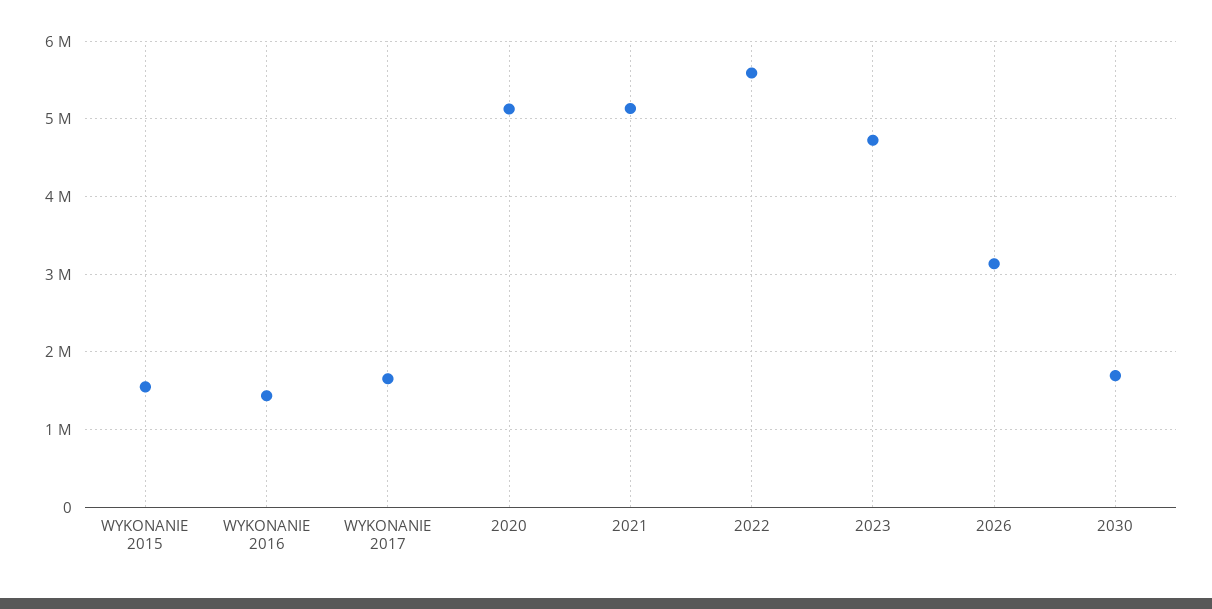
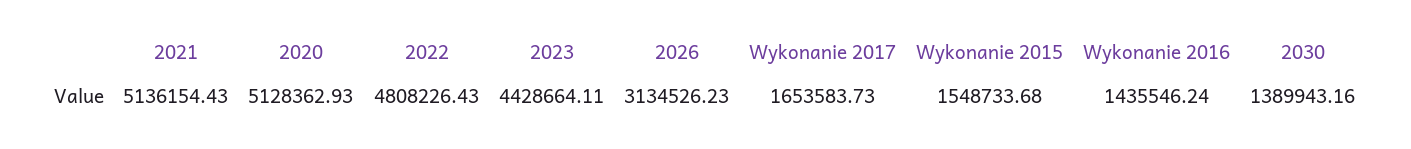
2022: 5600000 -> 4808226.43
2023: 4700000 -> 4428664.11
2030: 1700000 -> 1389943.16

